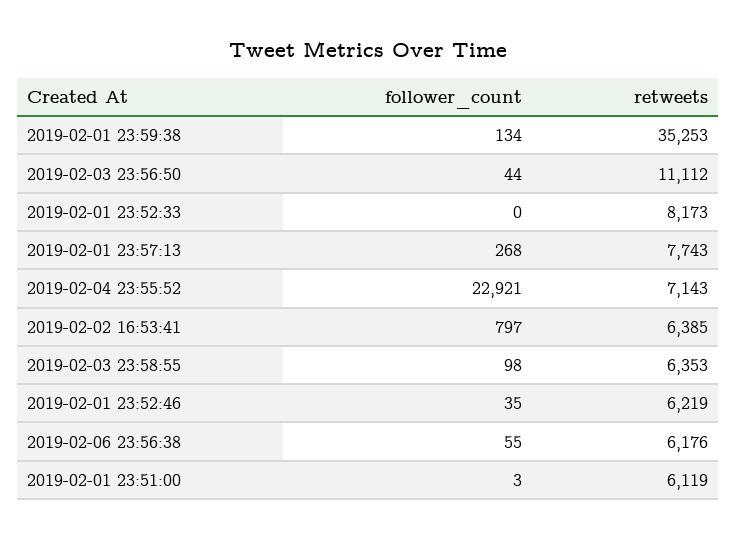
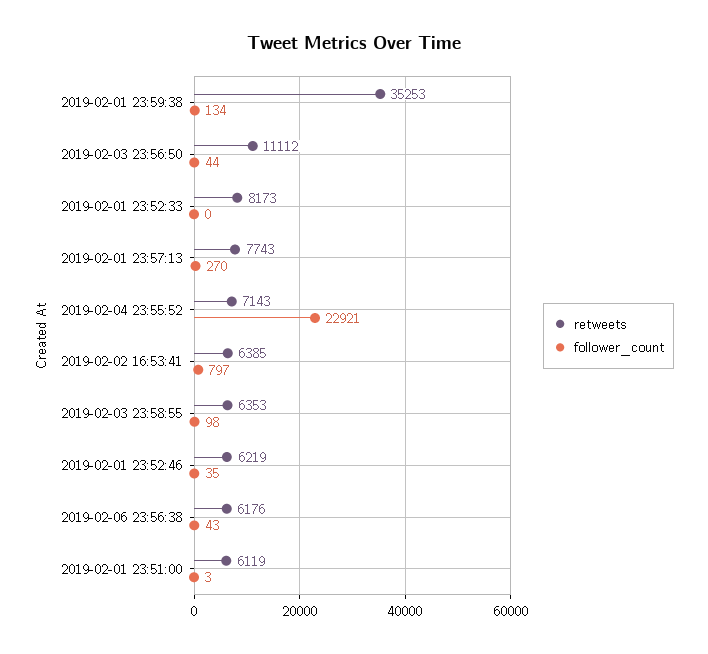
follower_count, 2019-02-01 23:57:13: 268 -> 270
follower_count, 2019-02-06 23:56:38: 55 -> 43

